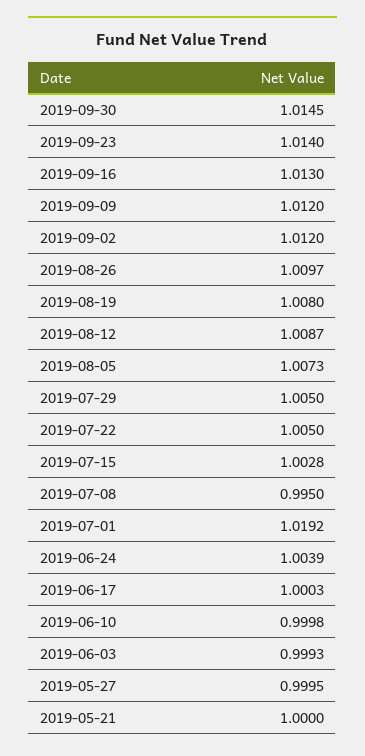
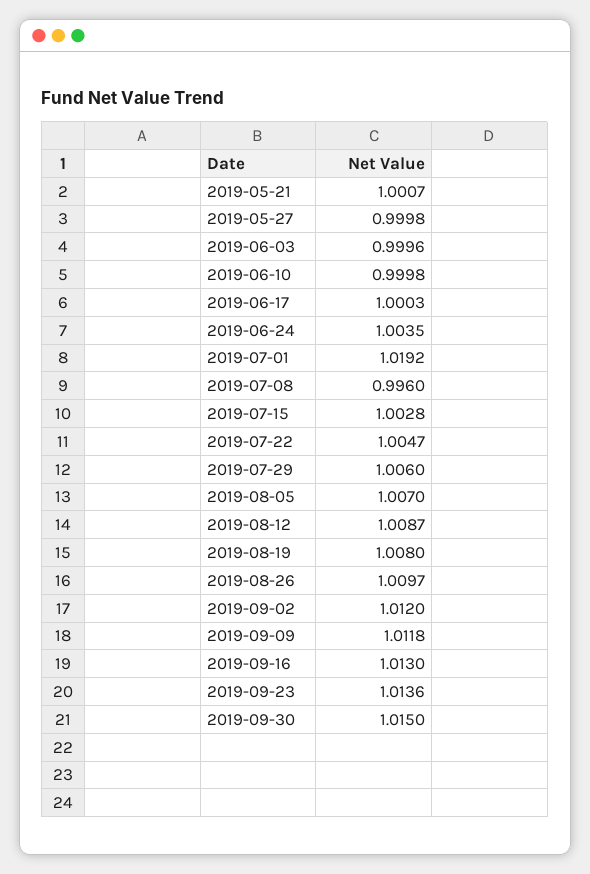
2019-09-30: 1.0145 -> 1.015
2019-09-23: 1.014 -> 1.0136
2019-09-09: 1.012 -> 1.0118
2019-08-05: 1.0073 -> 1.007
2019-07-29: 1.005 -> 1.006
2019-07-22: 1.005 -> 1.0047
2019-07-08: 0.995 -> 0.996
2019-06-24: 1.0039 -> 1.0035
2019-06-03: 0.9993 -> 0.9996
2019-05-27: 0.9995 -> 0.9998
2019-05-21: 1 -> 1.0007

